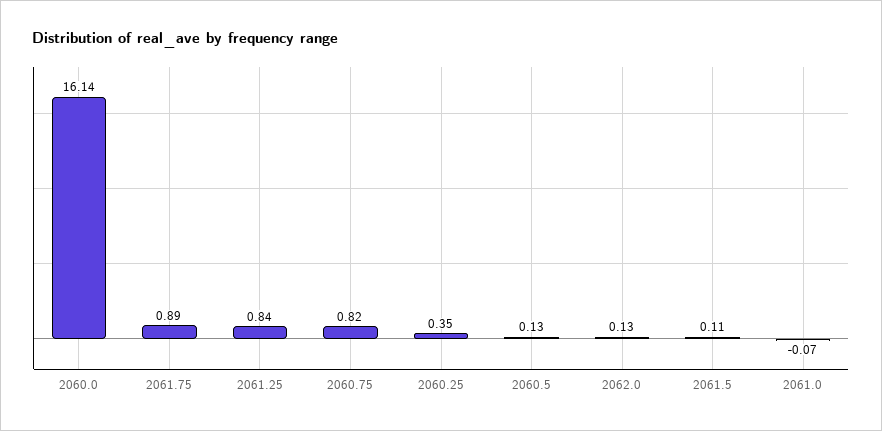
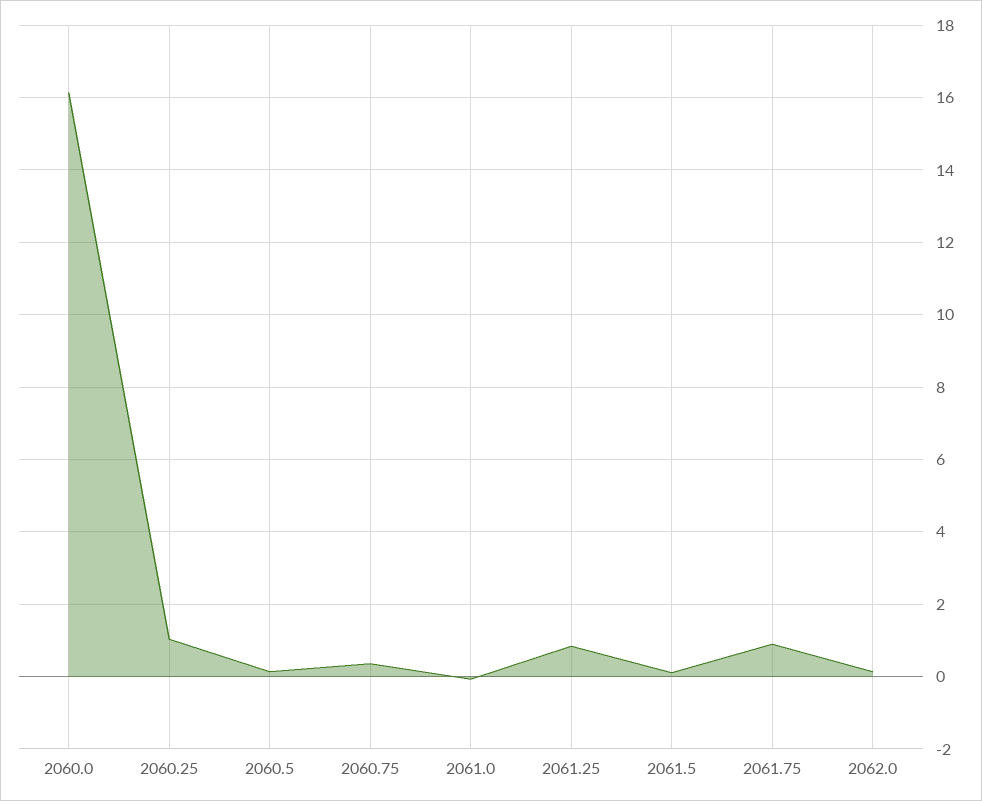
2060.75: 0.82 -> 0.4
2060.25: 0.35 -> 1

